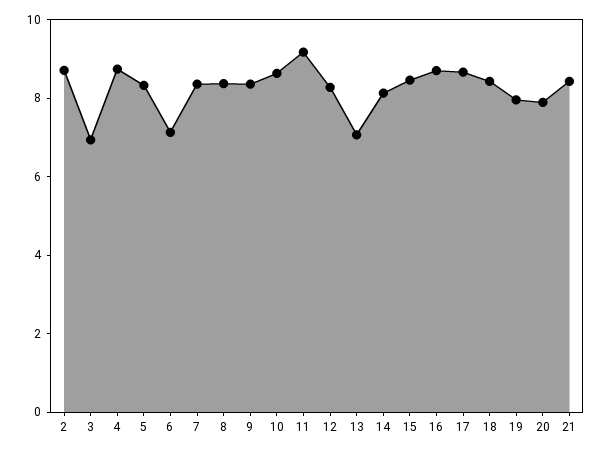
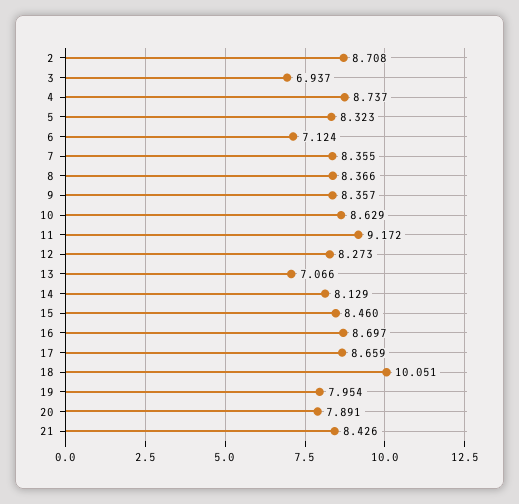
18: 8.5 -> 10.051

